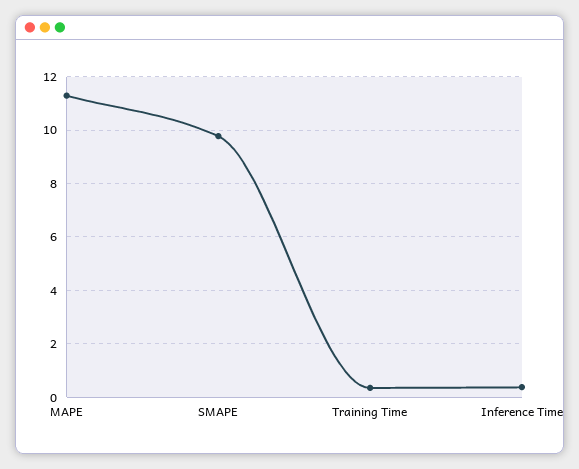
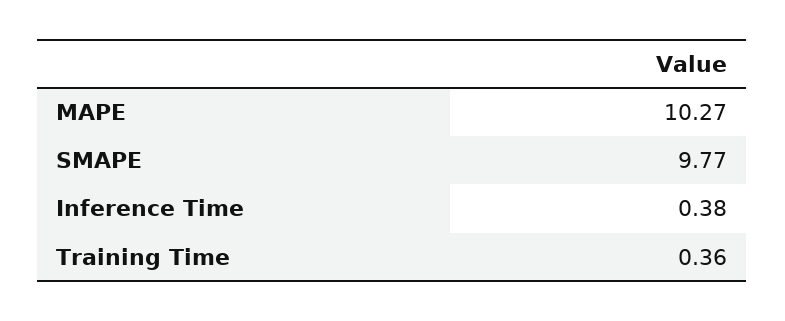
MAPE: 11.25 -> 10.27

